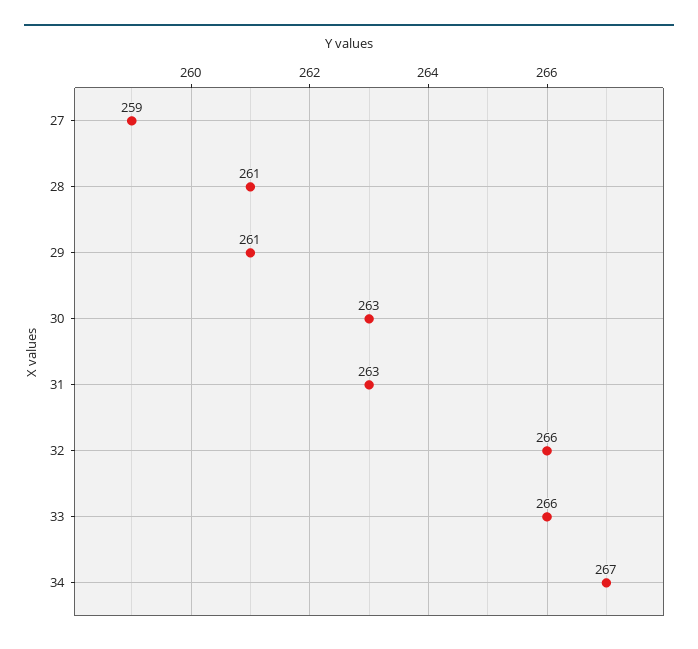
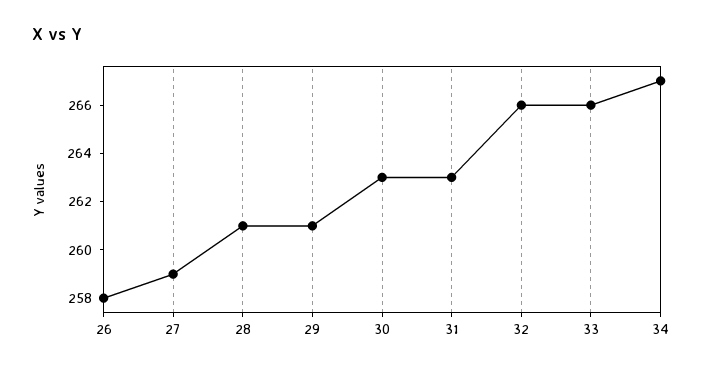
26: none -> 258

